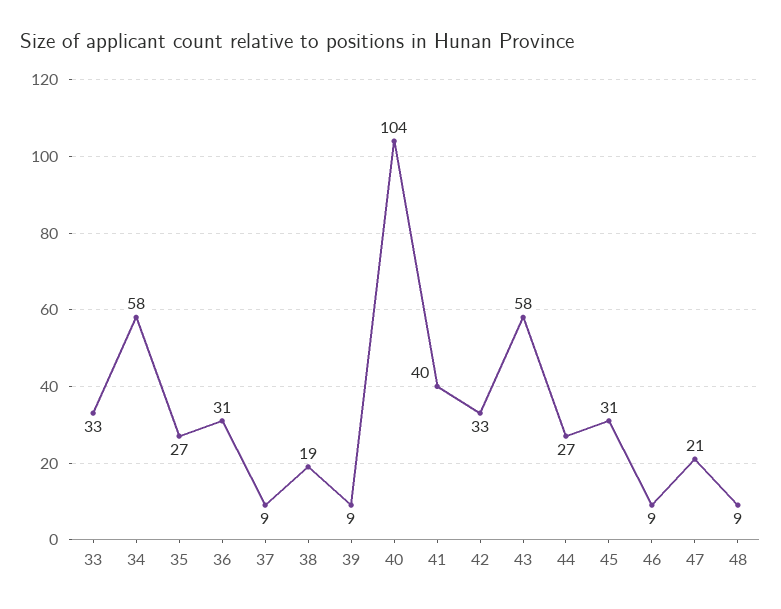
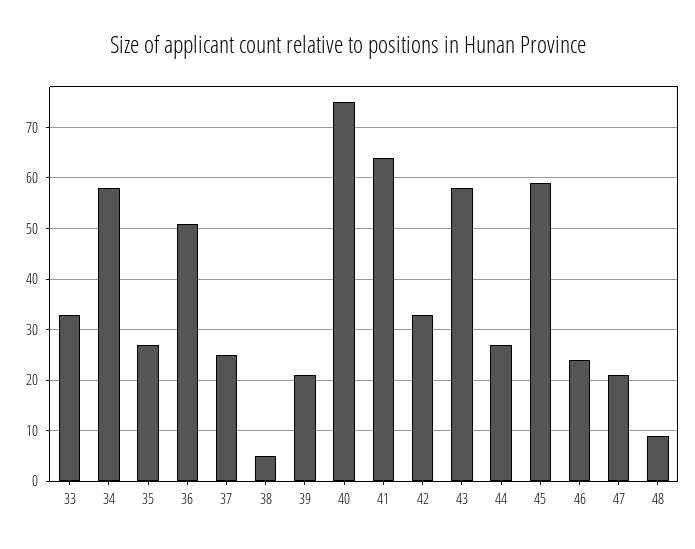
36: 31 -> 50
37: 9 -> 25
38: 19 -> 5
39: 9 -> 20
40: 104 -> 75
41: 40 -> 65
45: 31 -> 60
46: 9 -> 25

